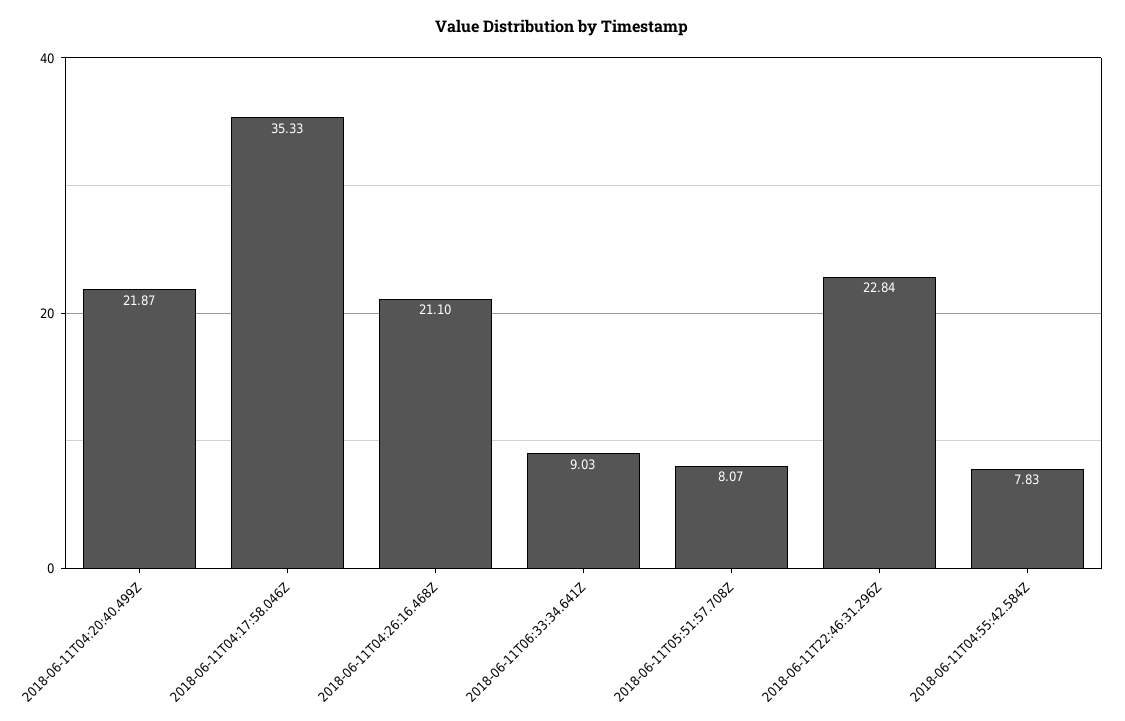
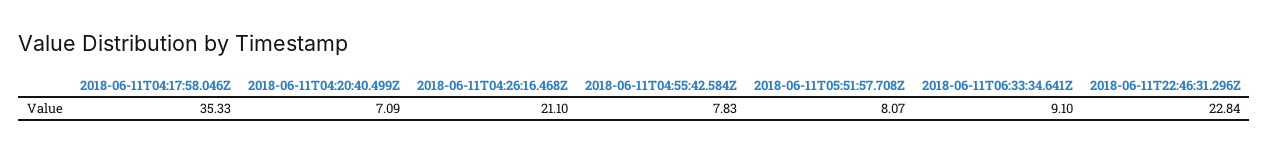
2018-06-11T04:20:40.499Z: 21.87 -> 7.09
2018-06-11T06:33:34.641Z: 9.03 -> 9.1

